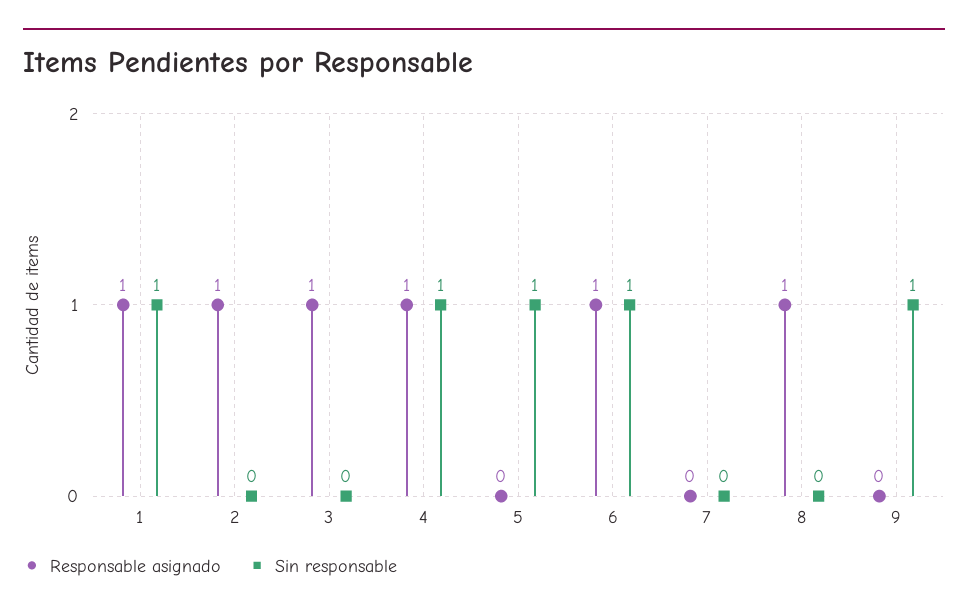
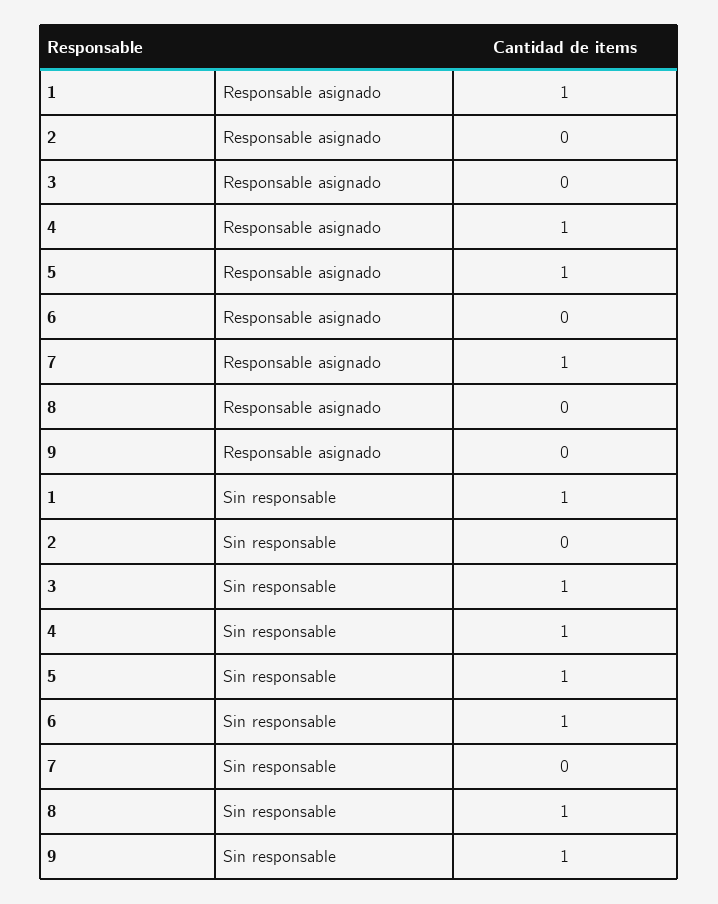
Responsable asignado, 2: 1 -> 0
Responsable asignado, 3: 1 -> 0
Sin responsable, 3: 0 -> 1
Responsable asignado, 5: 0 -> 1
Responsable asignado, 6: 1 -> 0
Responsable asignado, 7: 0 -> 1
Responsable asignado, 8: 1 -> 0
Sin responsable, 8: 0 -> 1

